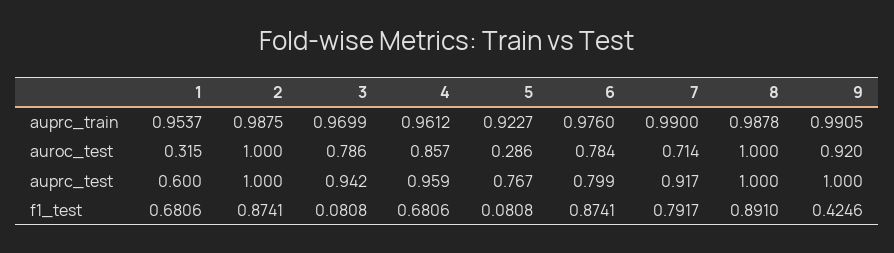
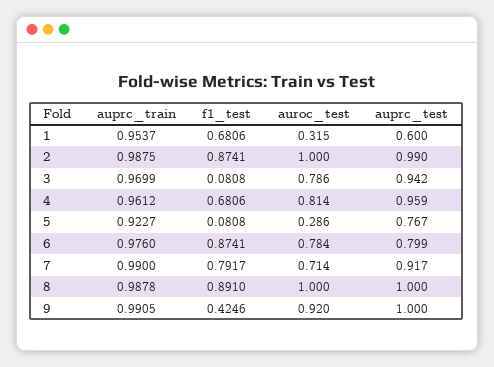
4, auroc_test: 0.857 -> 0.814
2, auprc_test: 1 -> 0.99

